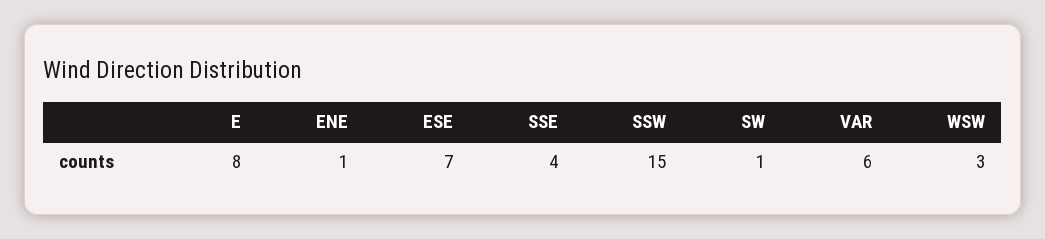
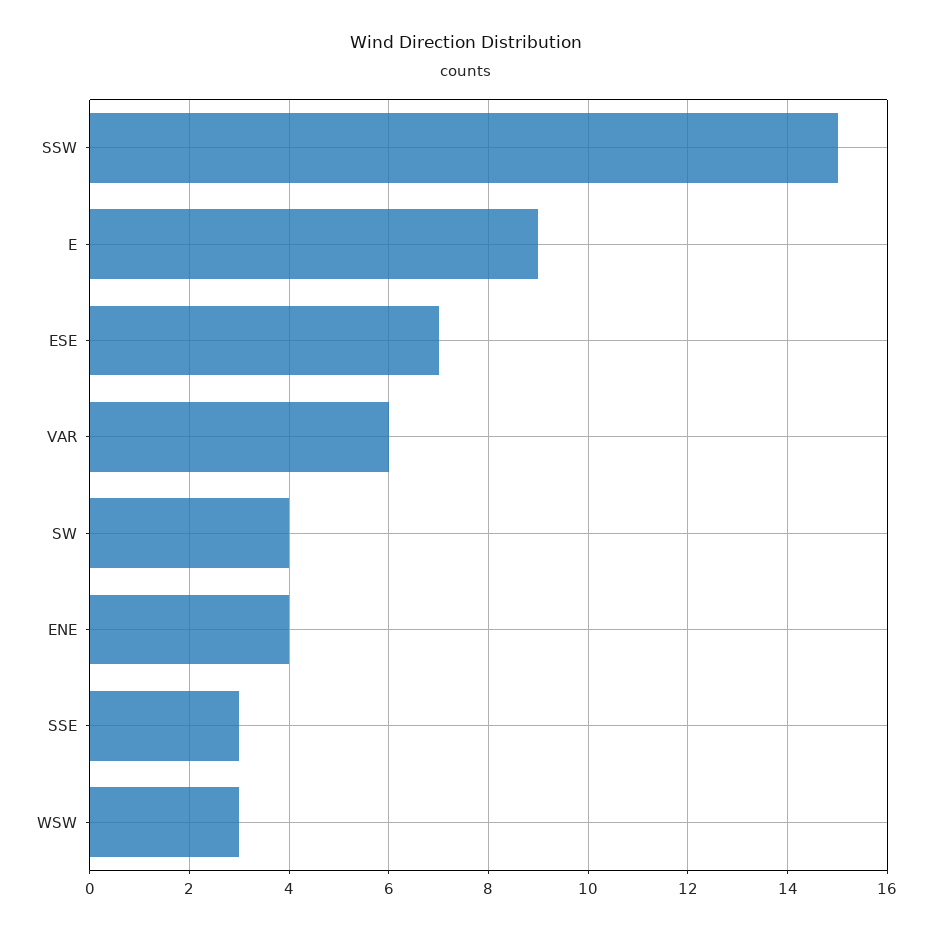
E: 8 -> 9
ENE: 1 -> 4
SSE: 4 -> 3
SW: 1 -> 4

